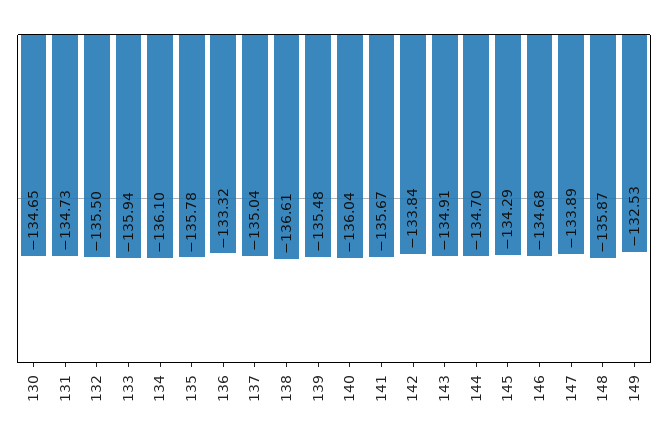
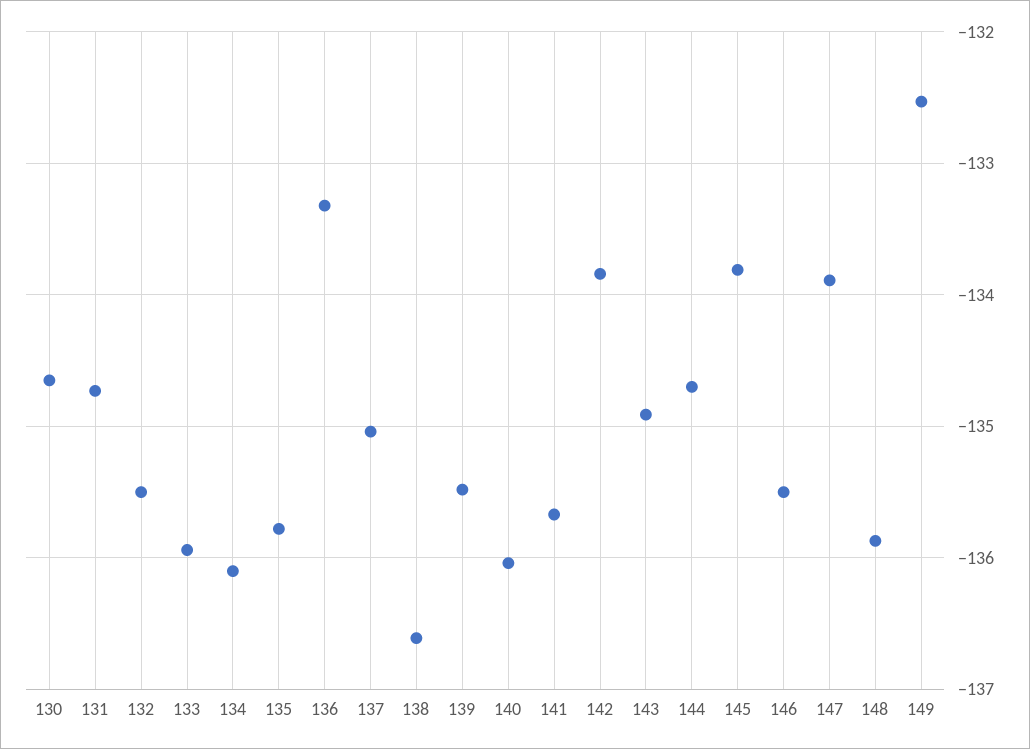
145: -134.29 -> -133.8
146: -134.68 -> -135.5

